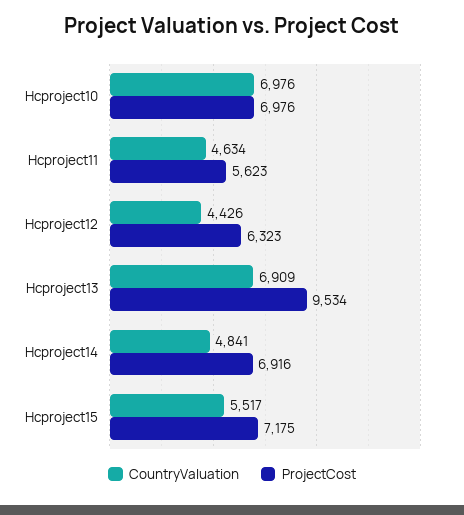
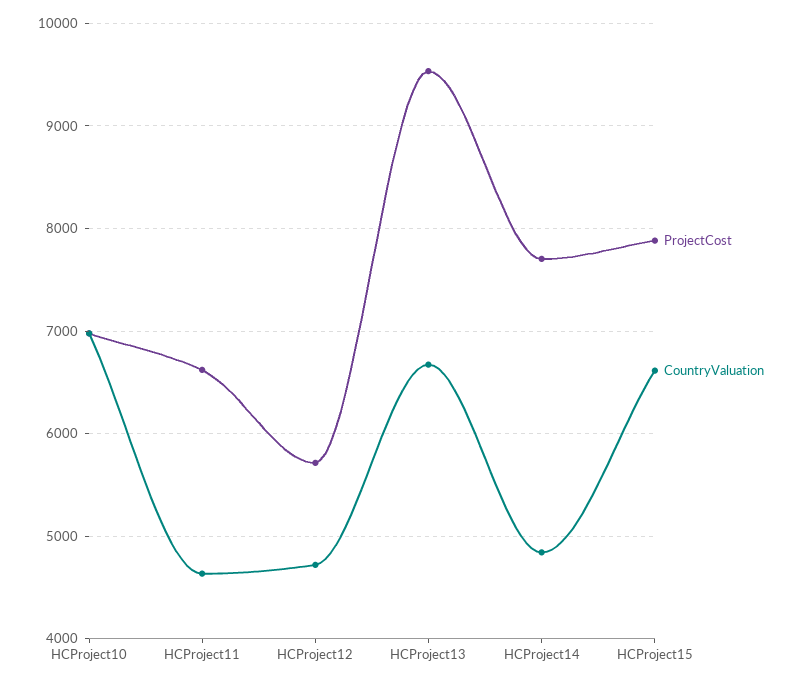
ProjectCost, Hcproject11: 5623 -> 6600
CountryValuation, Hcproject12: 4426 -> 4700
ProjectCost, Hcproject12: 6323 -> 5700
CountryValuation, Hcproject13: 6909 -> 6700
ProjectCost, Hcproject14: 6916 -> 7700
CountryValuation, Hcproject15: 5517 -> 6600
ProjectCost, Hcproject15: 7175 -> 7900

